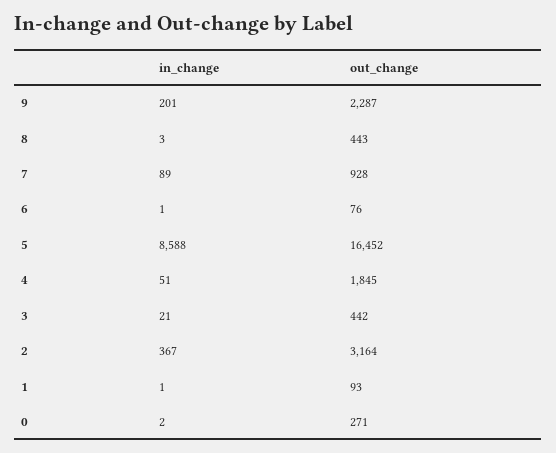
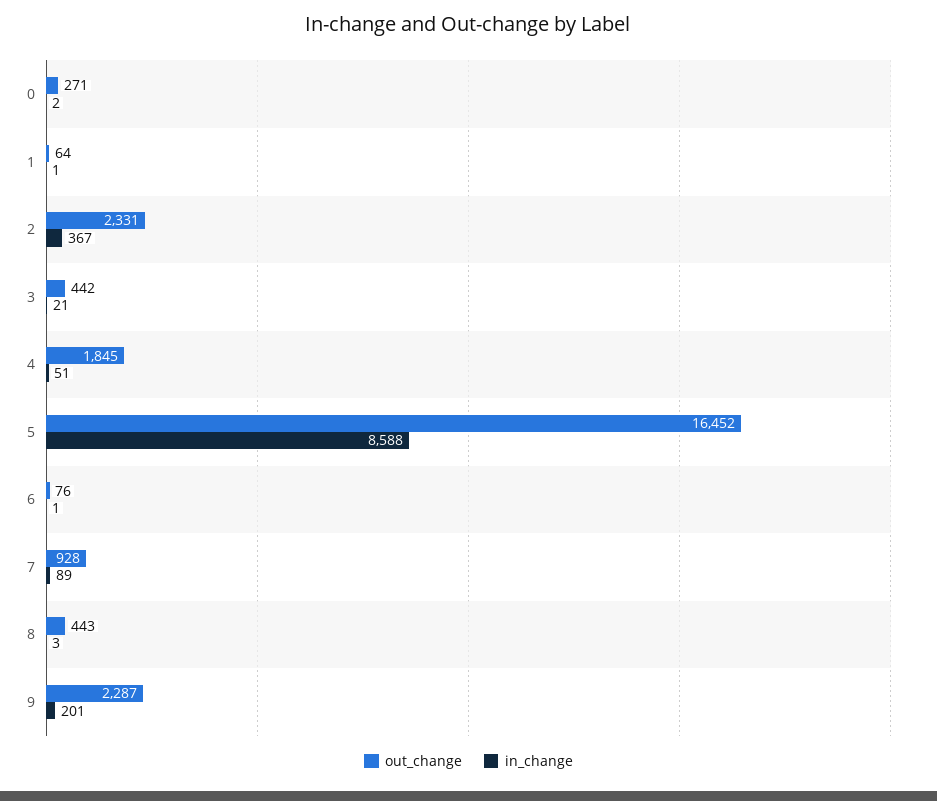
out_change, 2: 3164 -> 2331
out_change, 1: 93 -> 64

